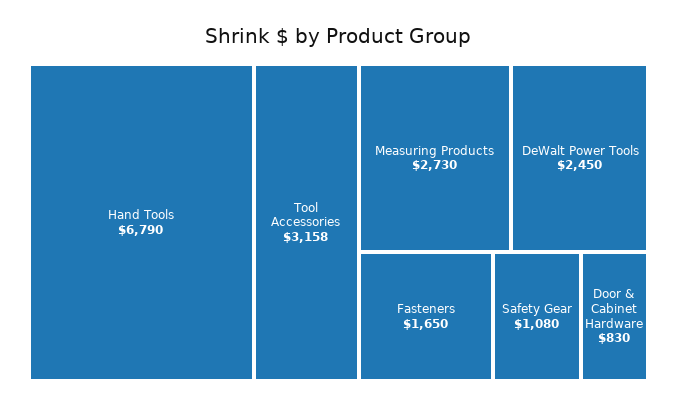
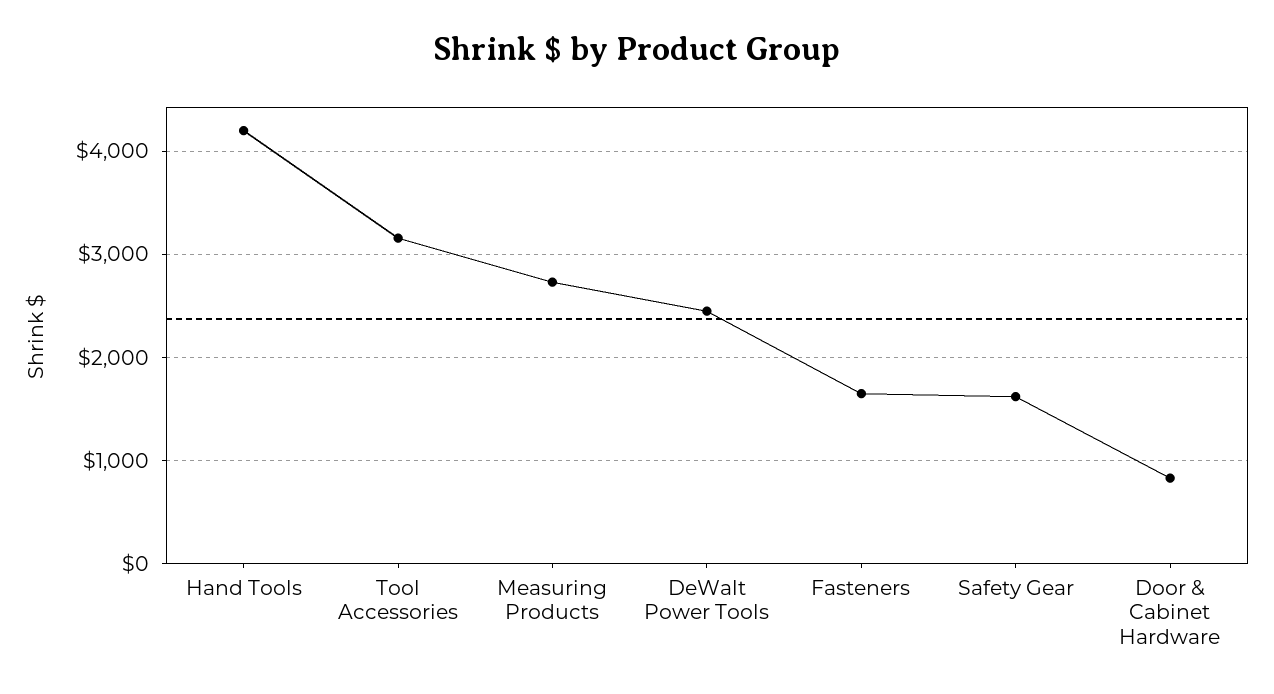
Hand Tools: 6790 -> 4200
Safety Gear: 1080 -> 1600

